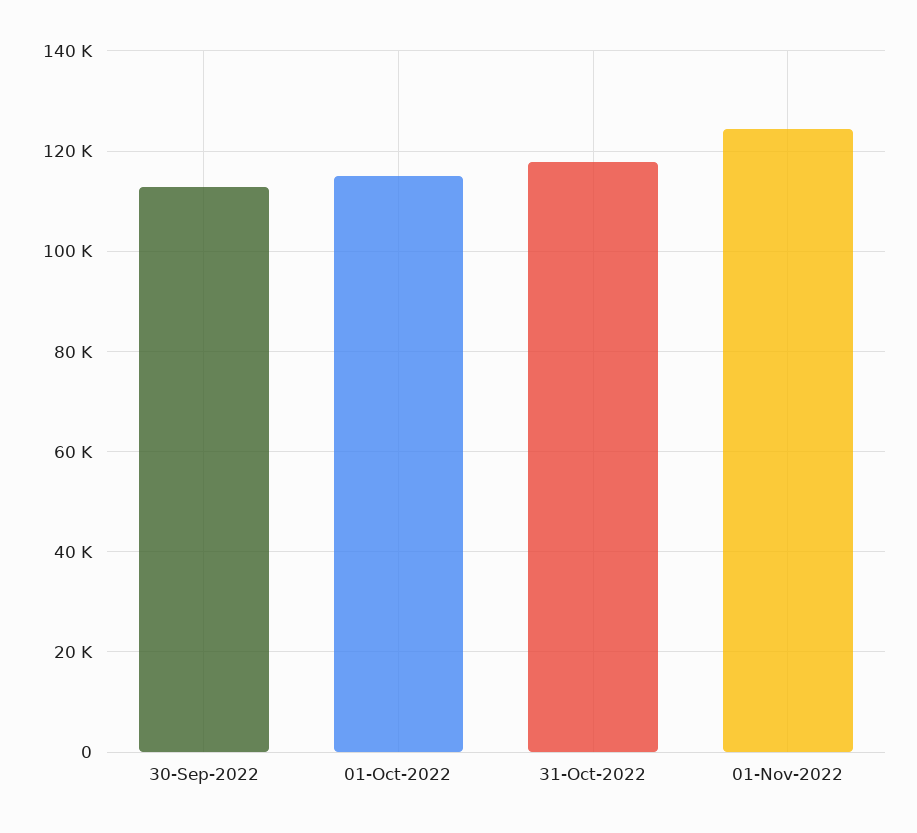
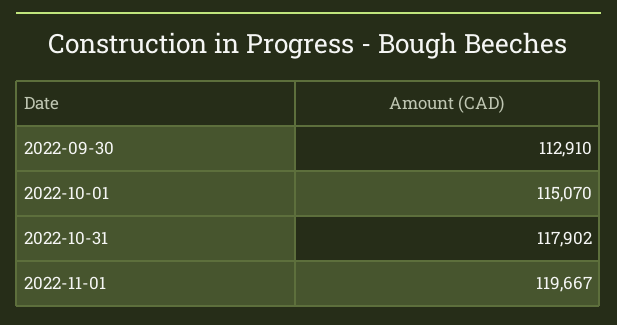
01-Nov-2022: 124000 -> 119667

